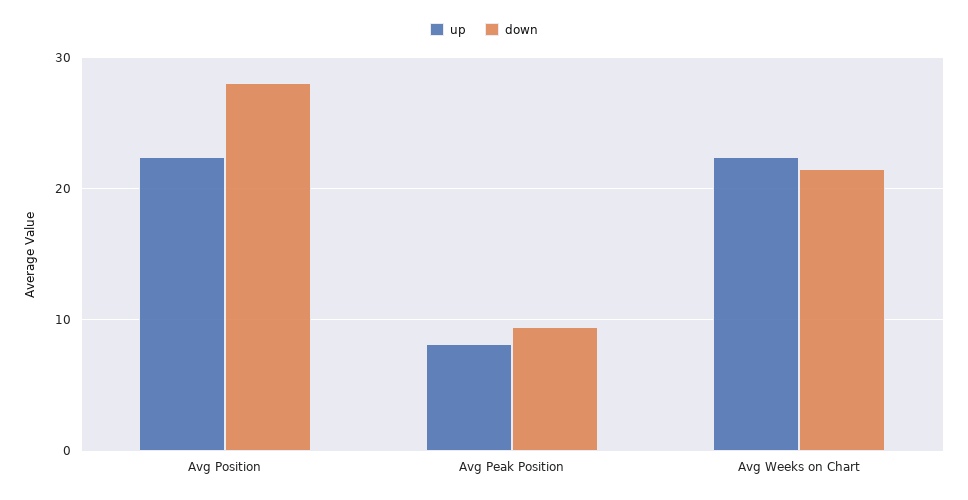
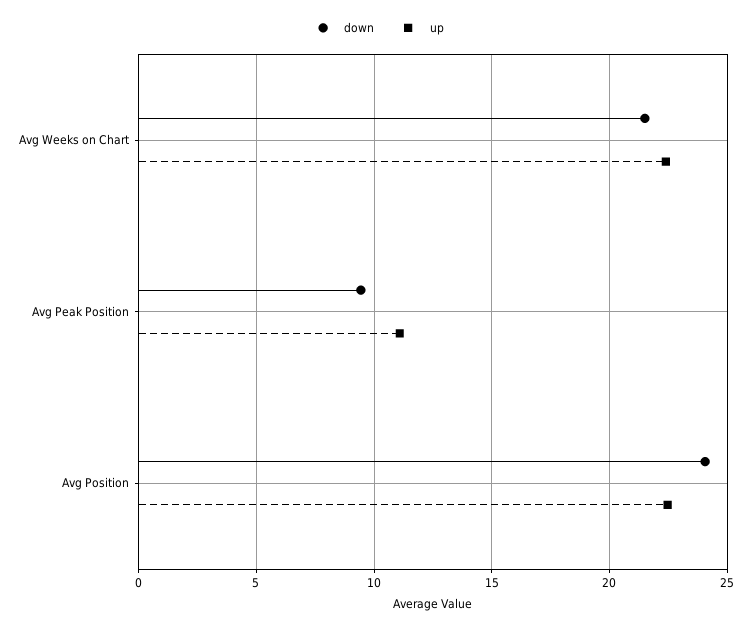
down, Avg Position: 28 -> 24
up, Avg Peak Position: 8 -> 11

